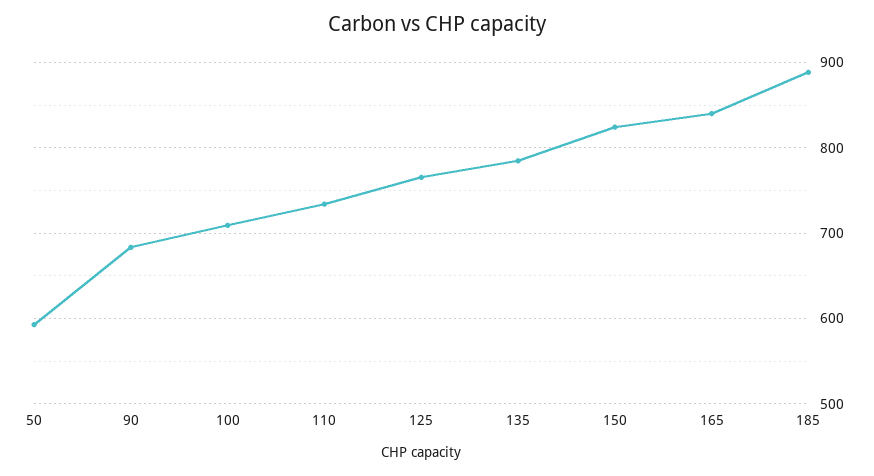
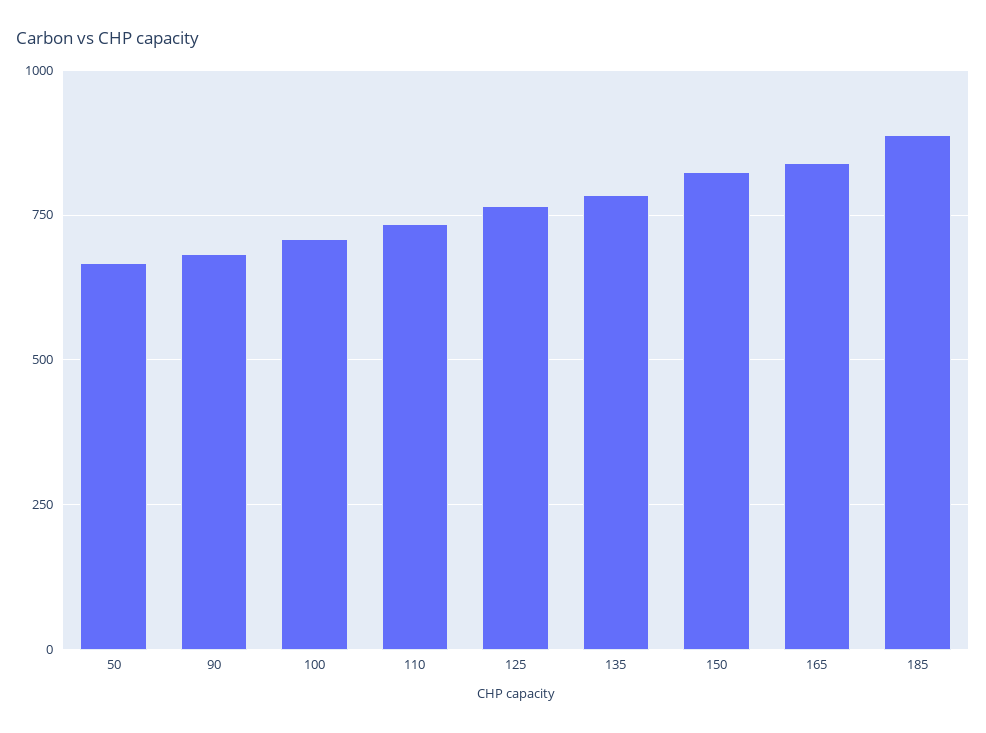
50: 590 -> 675

